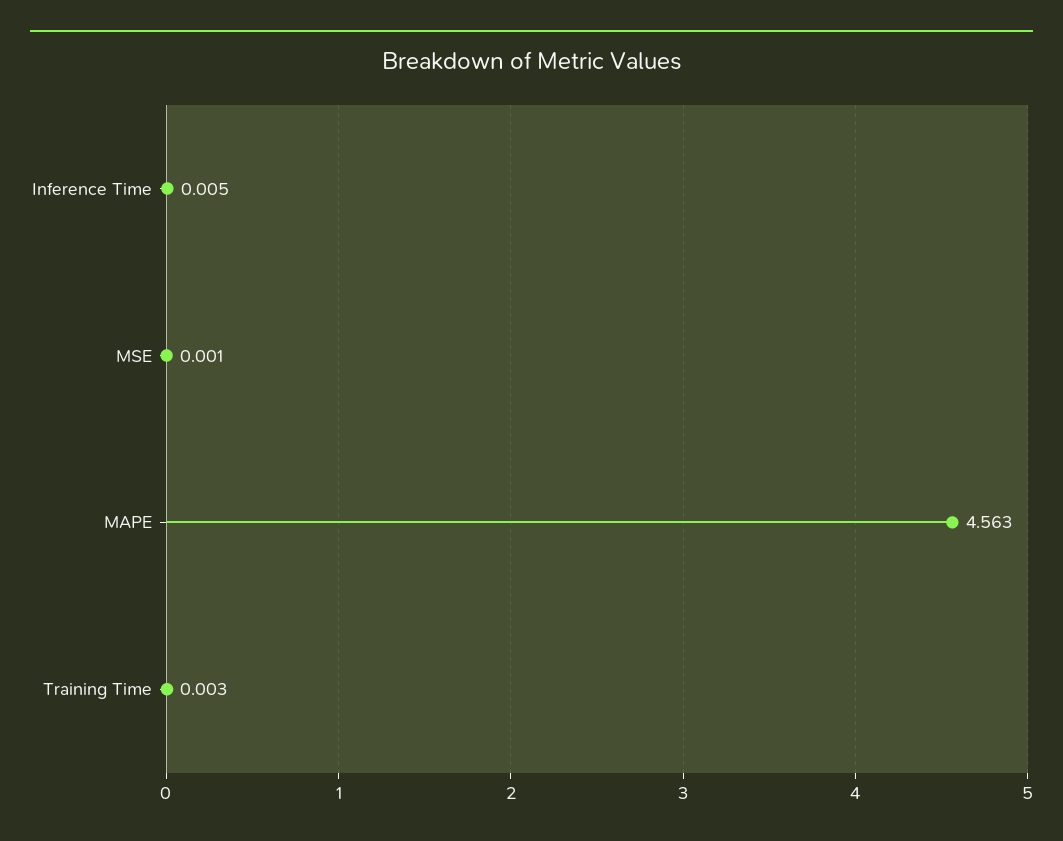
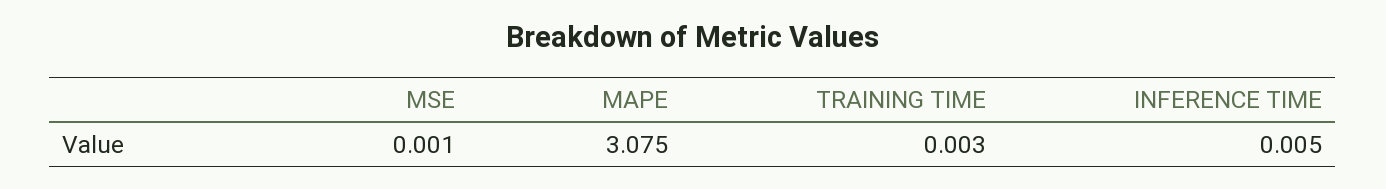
MAPE: 4.563 -> 3.075

